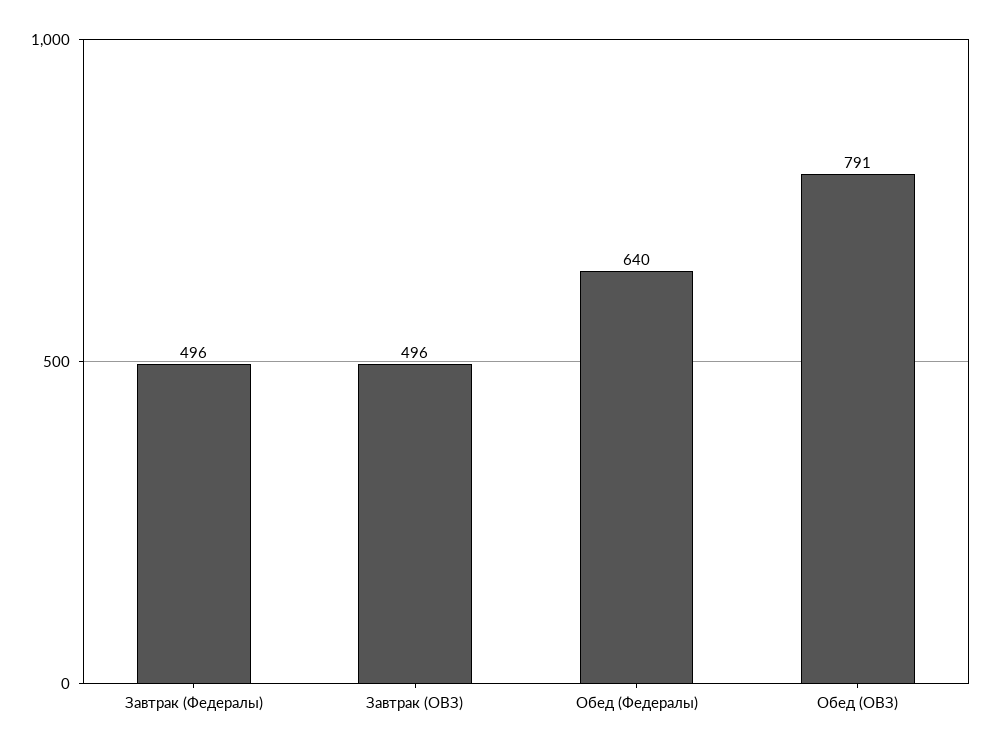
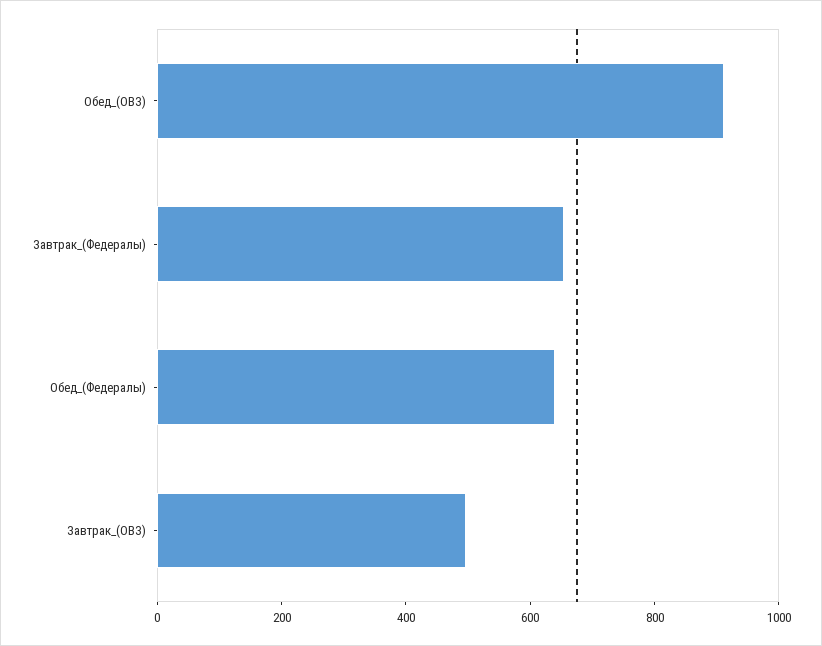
Завтрак (Федералы): 496 -> 650
Обед (ОВЗ): 791 -> 900

